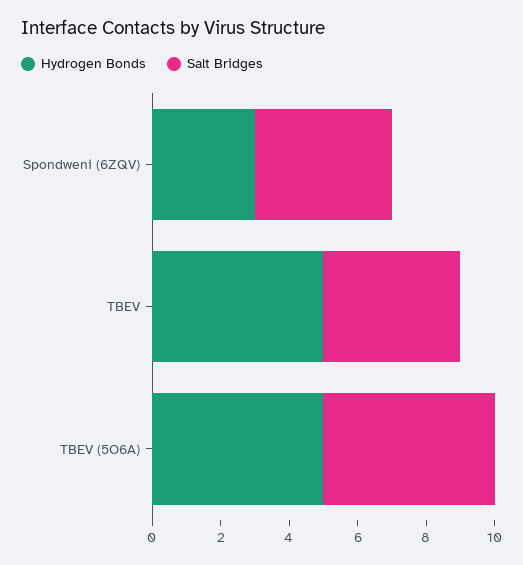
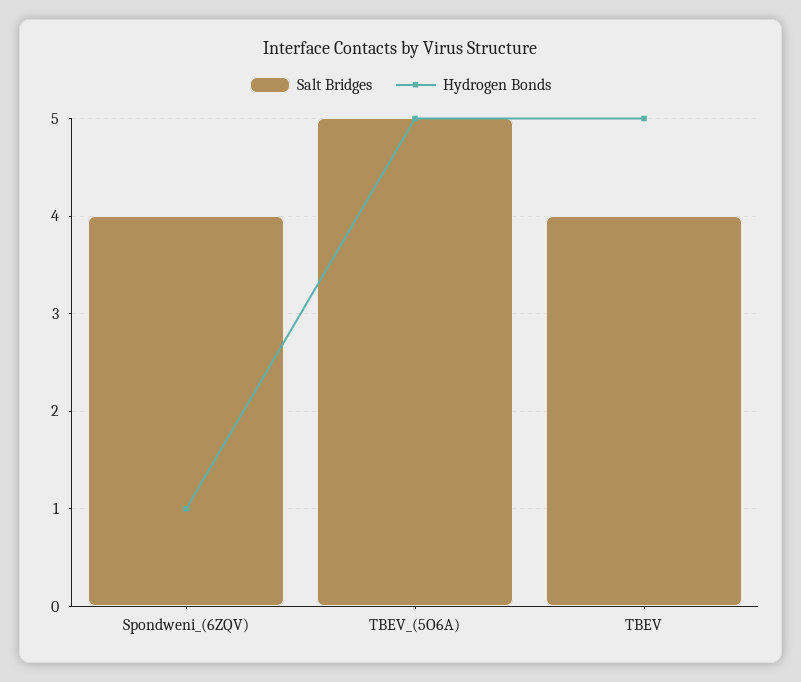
Hydrogen Bonds, Spondweni (6ZQV): 3 -> 1

